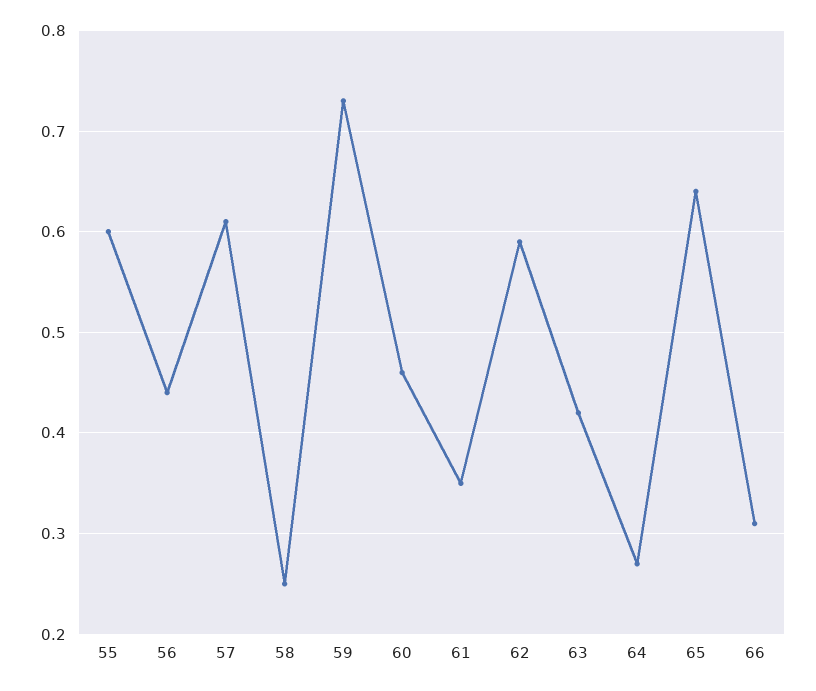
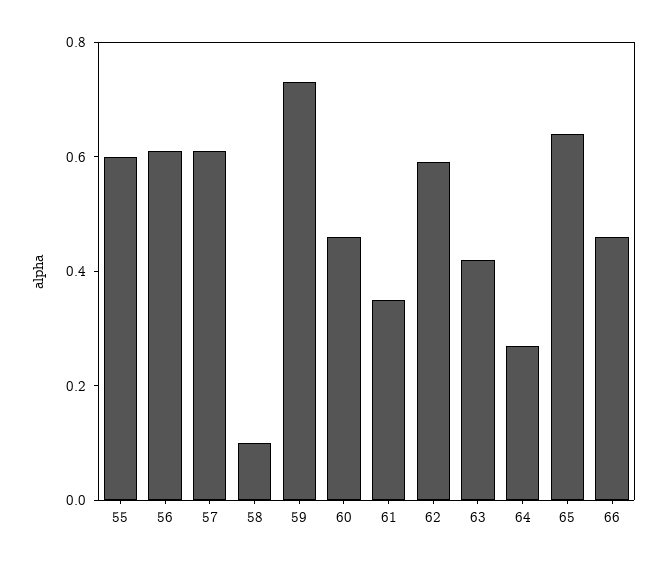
56: 0.44 -> 0.6
58: 0.25 -> 0.1
66: 0.31 -> 0.45

